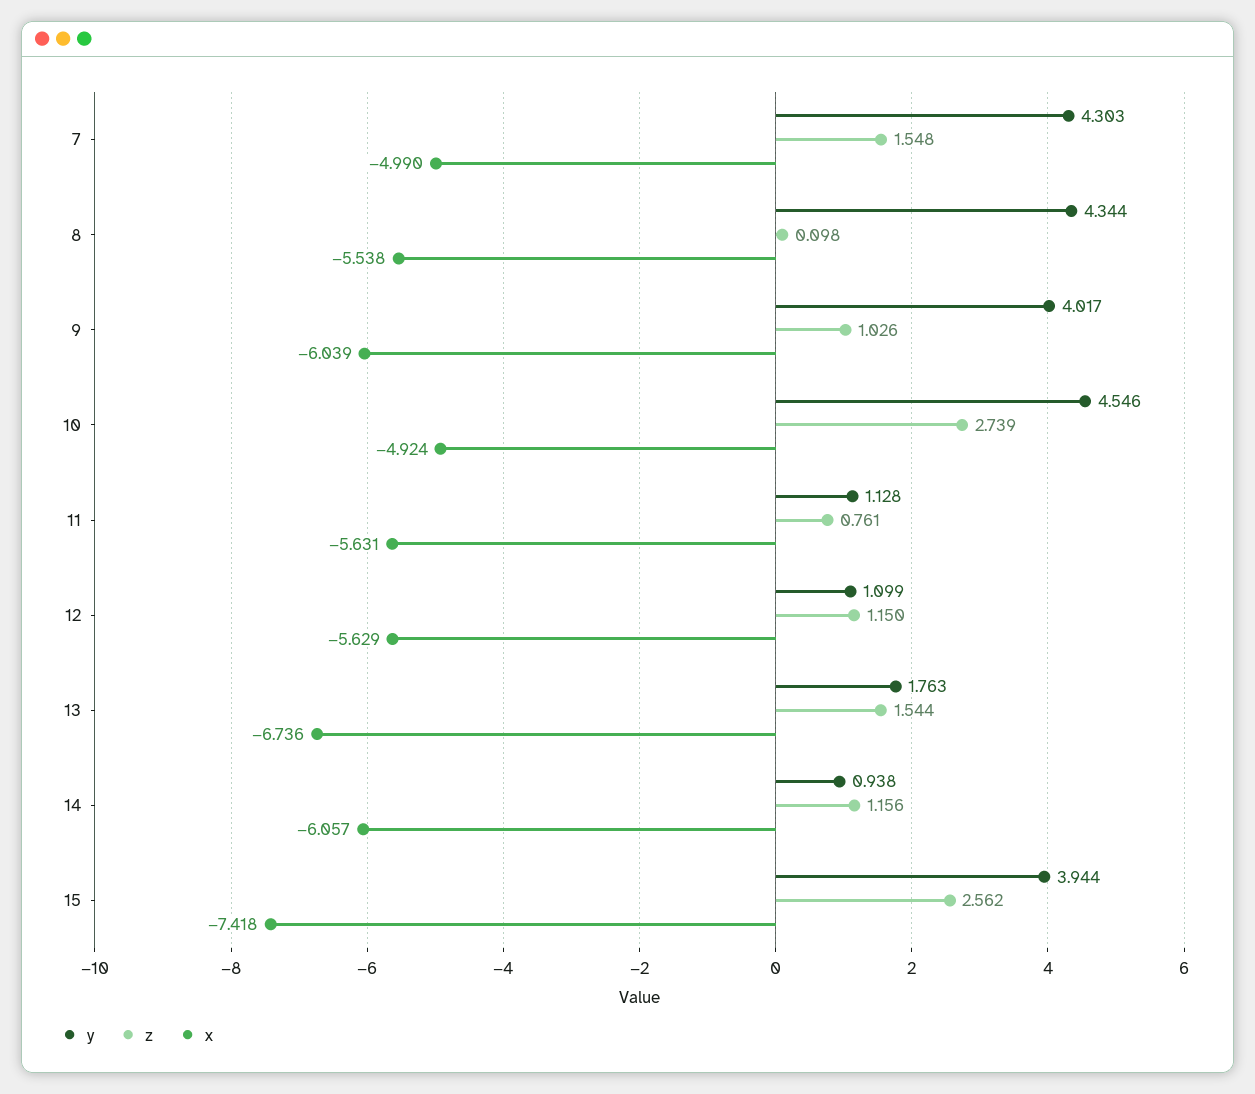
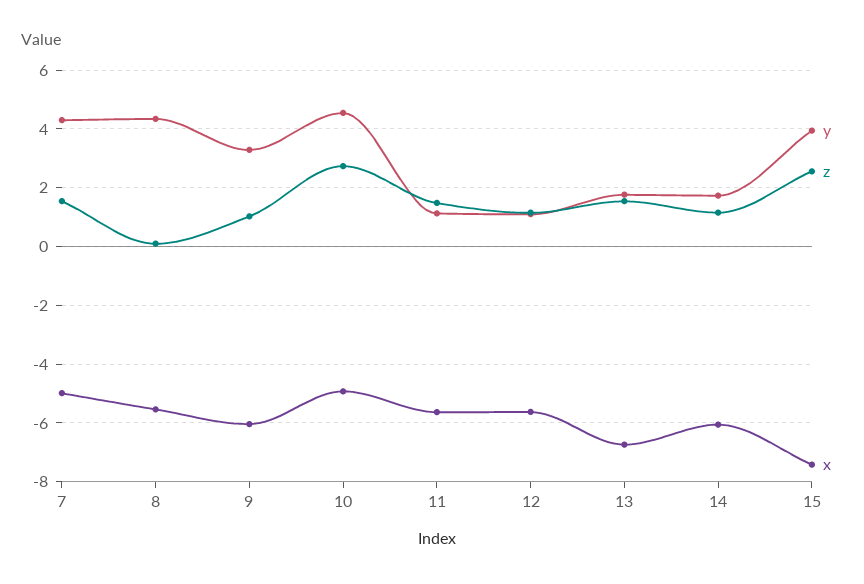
y, 9: 4.017 -> 3.25
z, 11: 0.761 -> 1.5
y, 14: 0.938 -> 1.75

